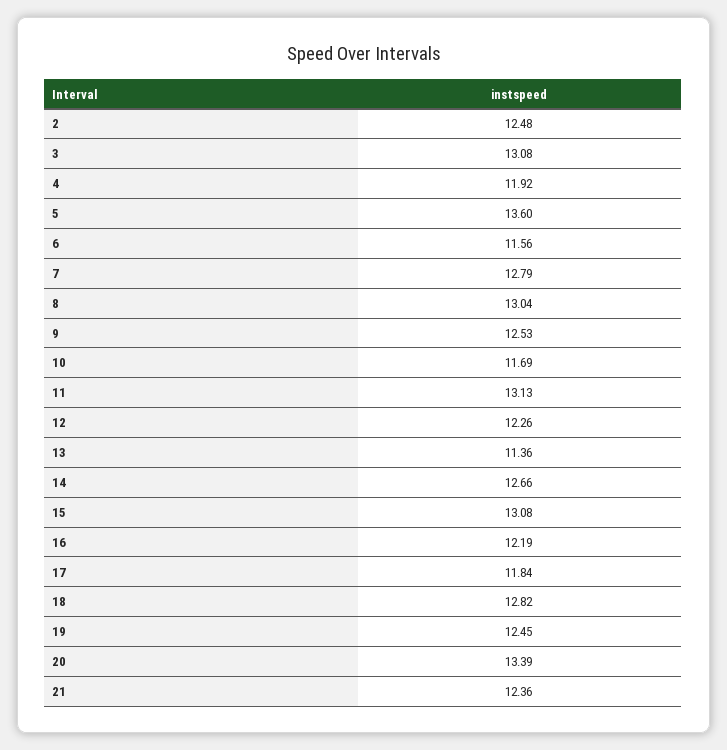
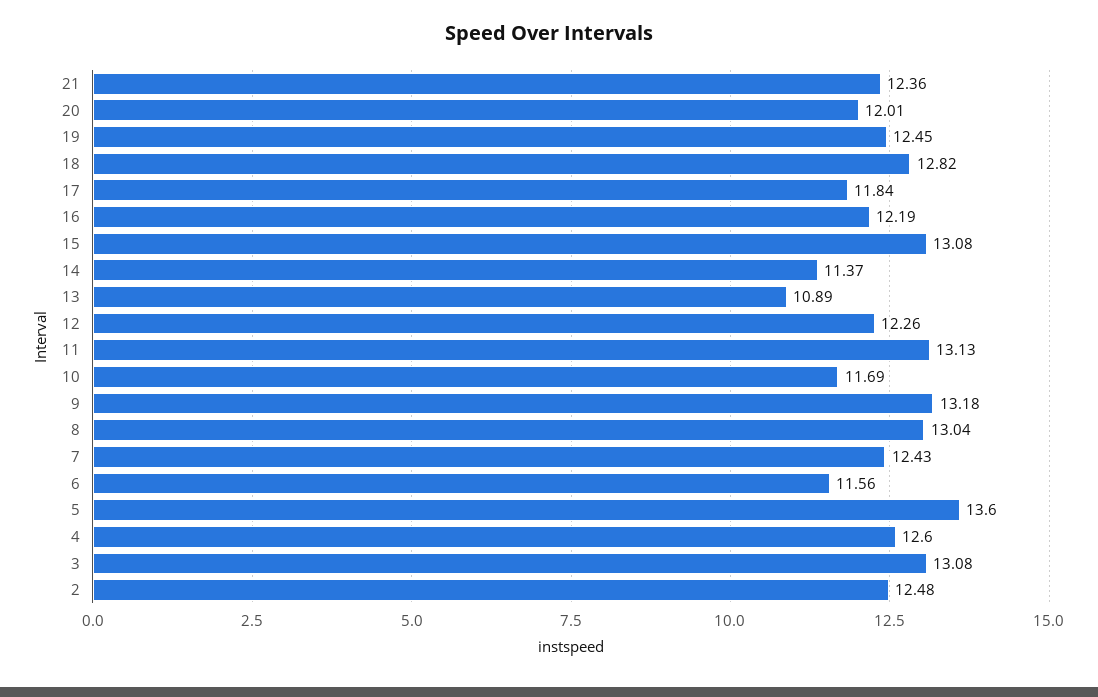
4: 11.92 -> 12.6
7: 12.79 -> 12.43
9: 12.53 -> 13.18
13: 11.36 -> 10.89
14: 12.66 -> 11.37
20: 13.39 -> 12.01

